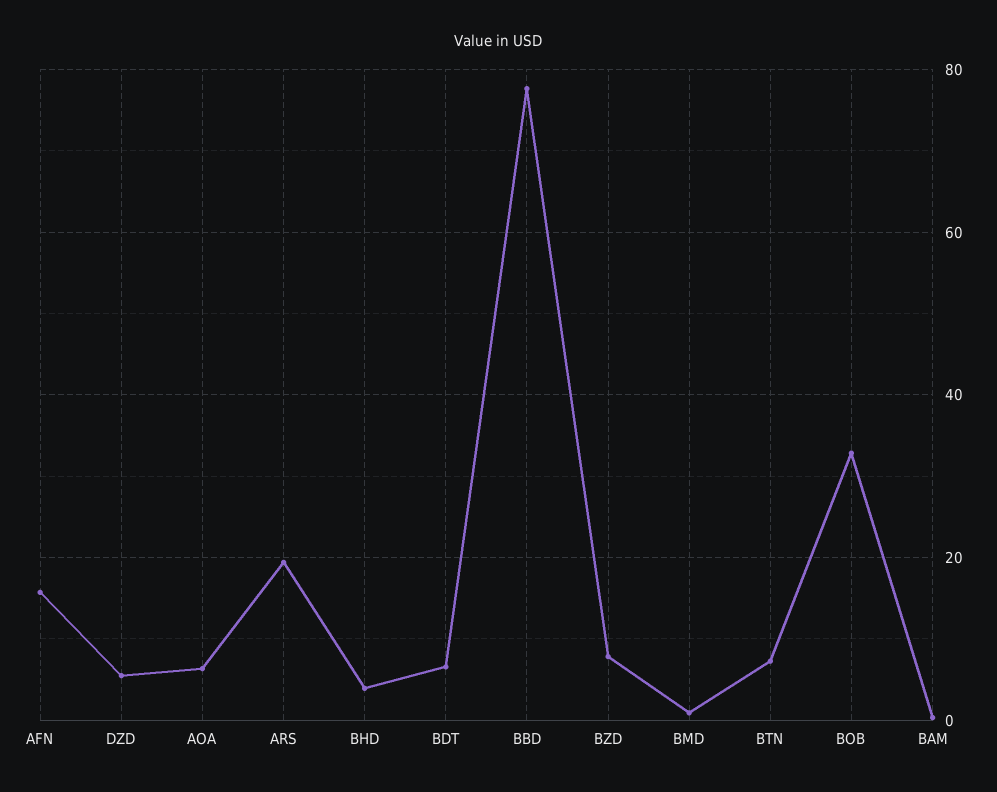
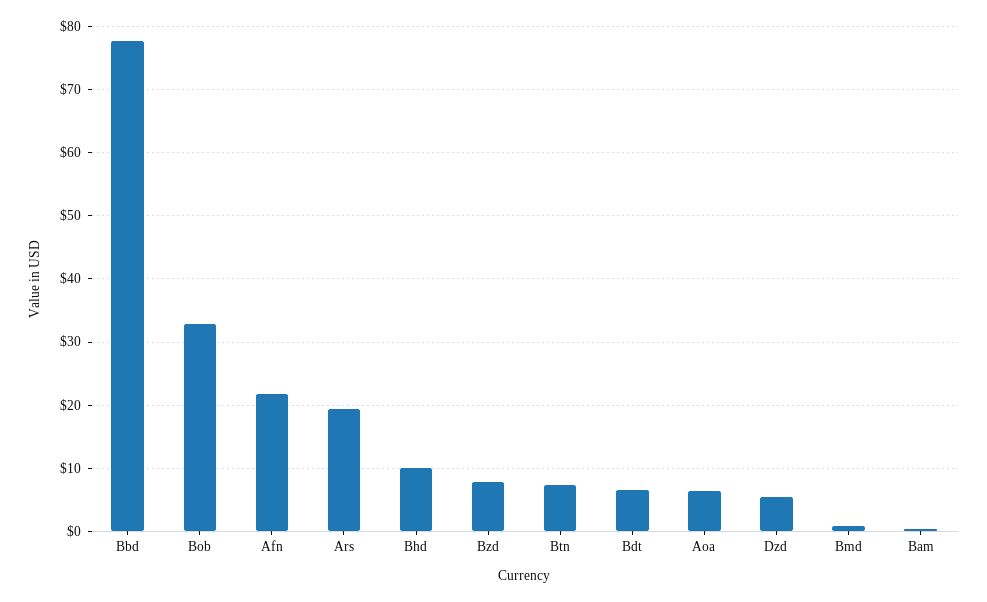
AFN: 16 -> 22
BHD: 4 -> 10

